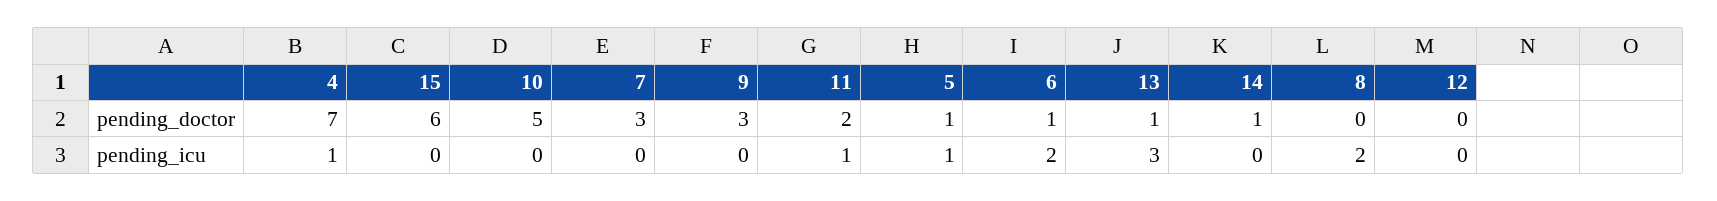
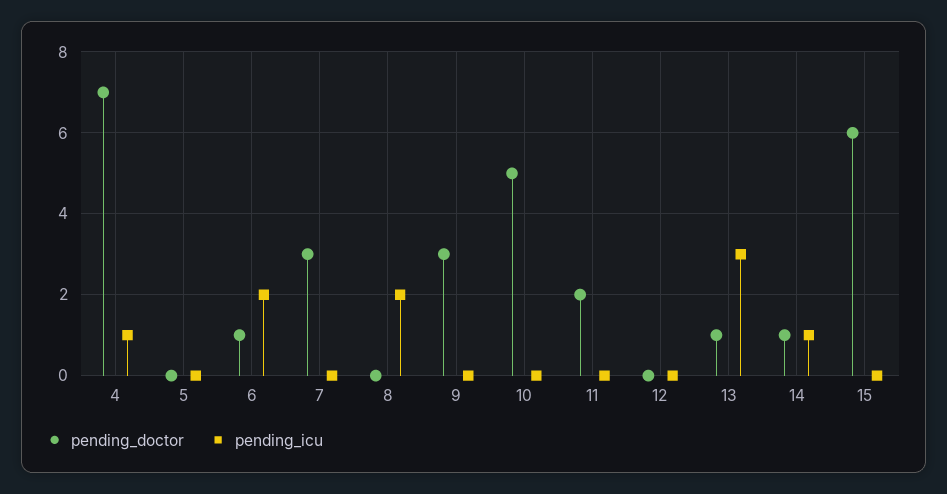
pending_doctor, 5: 1 -> 0
pending_icu, 11: 1 -> 0
pending_icu, 5: 1 -> 0
pending_icu, 14: 0 -> 1

